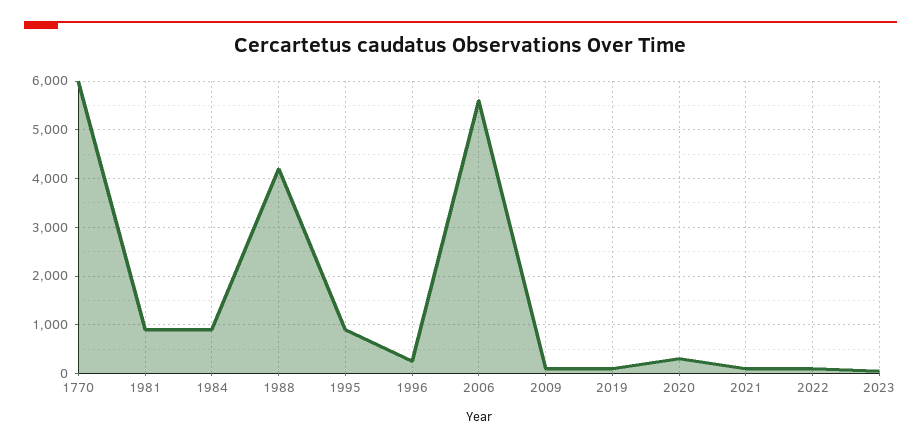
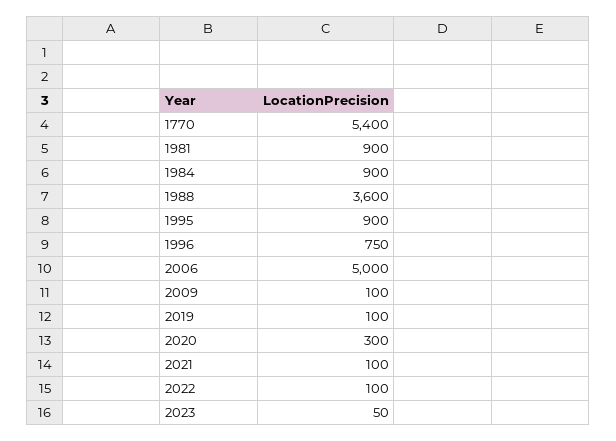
1770: 6000 -> 5400
1988: 4200 -> 3600
1996: 200 -> 750
2006: 5600 -> 5000

